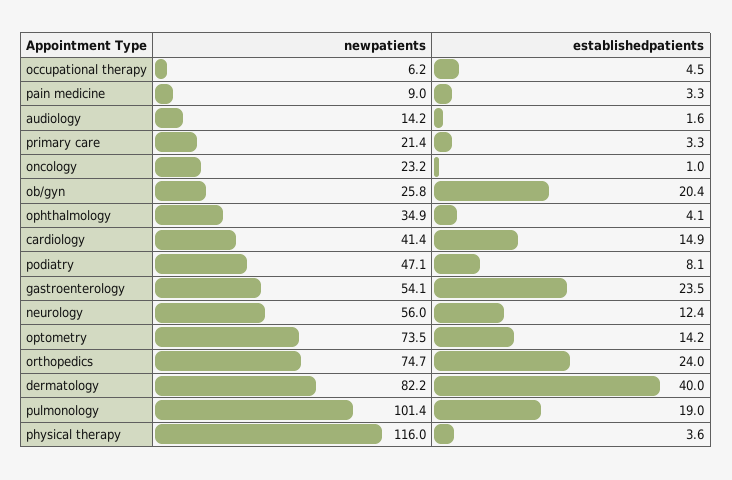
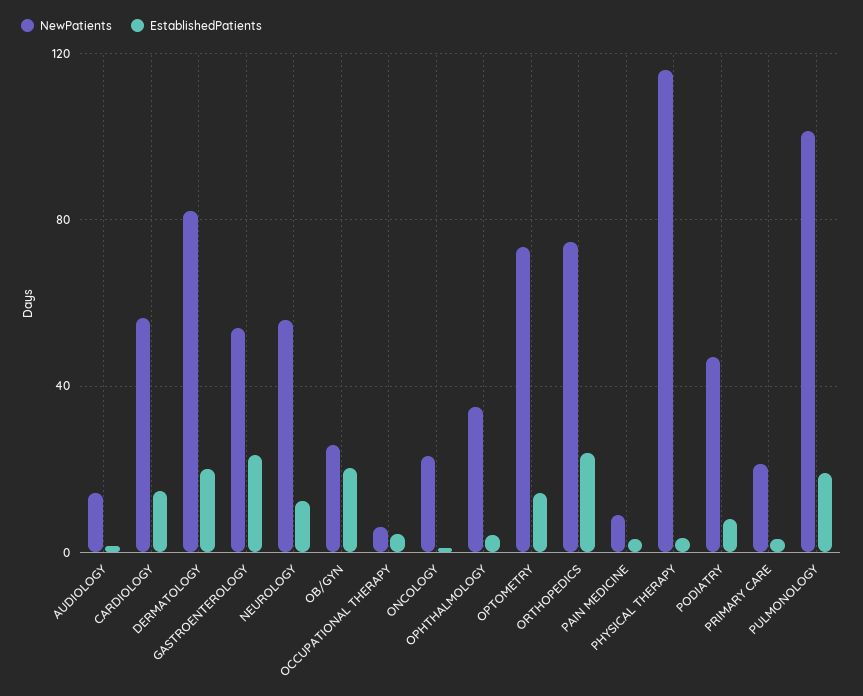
newpatients, cardiology: 41.4 -> 55
establishedpatients, dermatology: 40 -> 20

